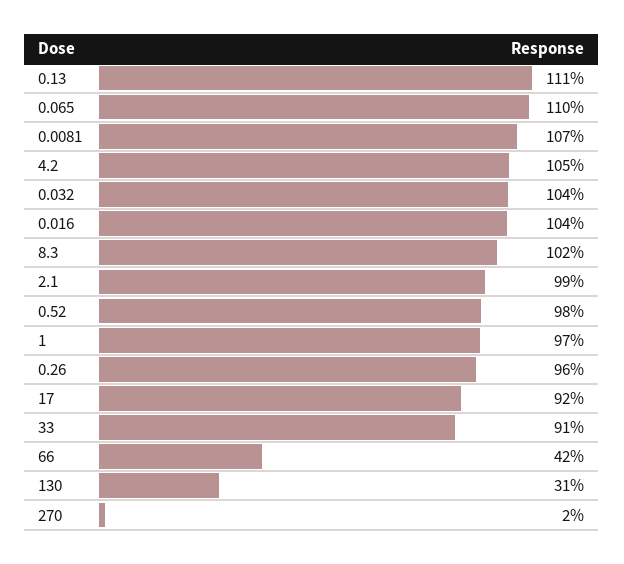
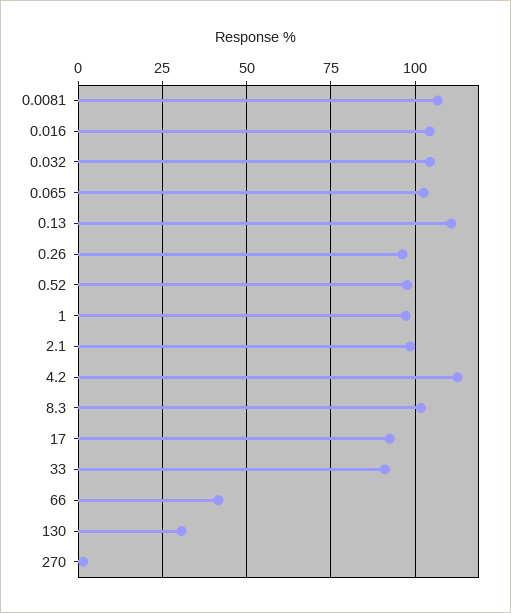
0.065: 110 -> 102.5
4.2: 105 -> 112.5

